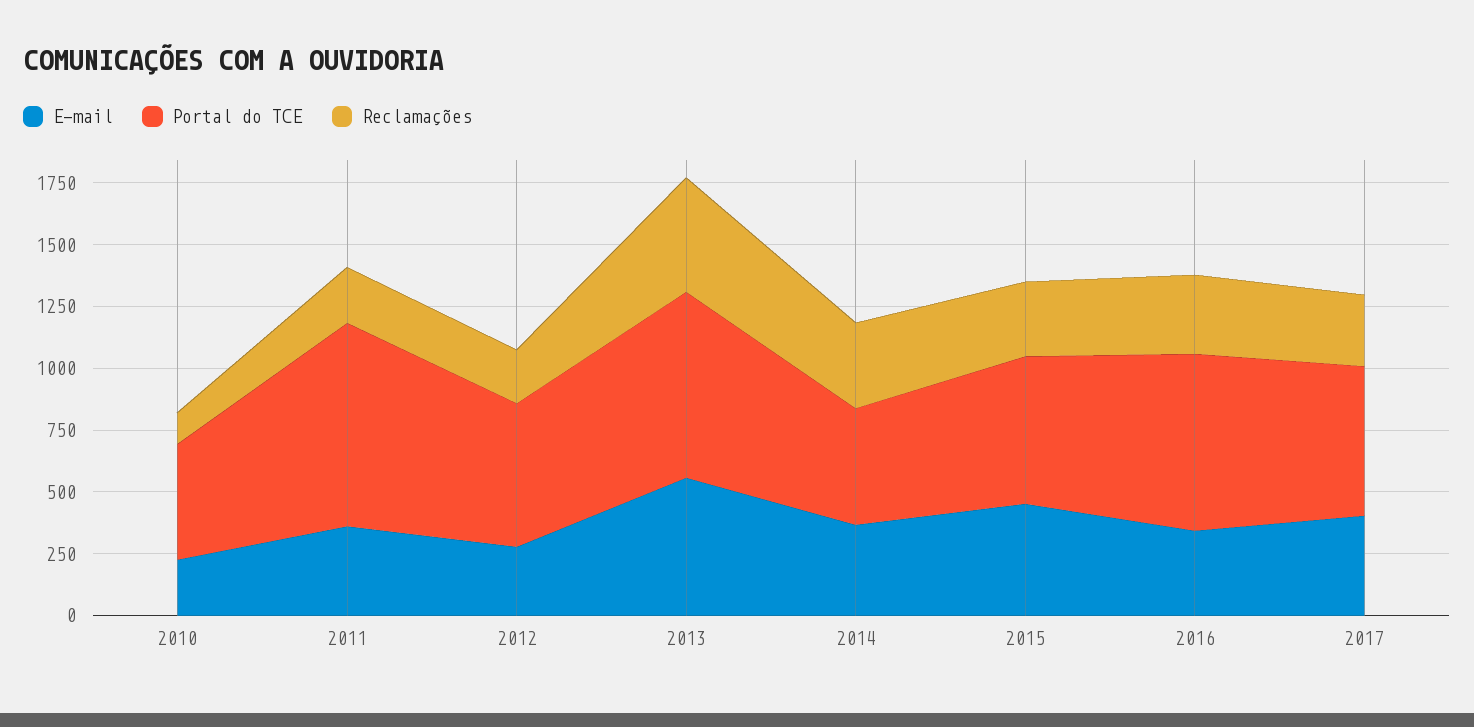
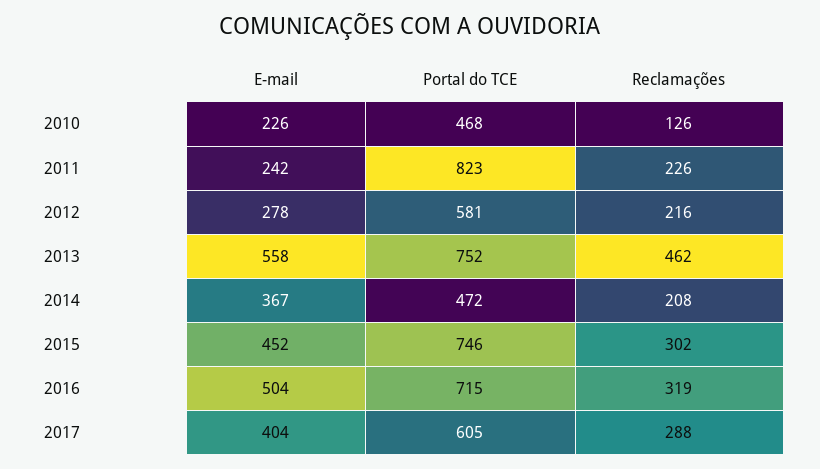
E-mail, 2011: 350 -> 242
Reclamações, 2014: 350 -> 208
Portal do TCE, 2015: 600 -> 746
E-mail, 2016: 350 -> 504

